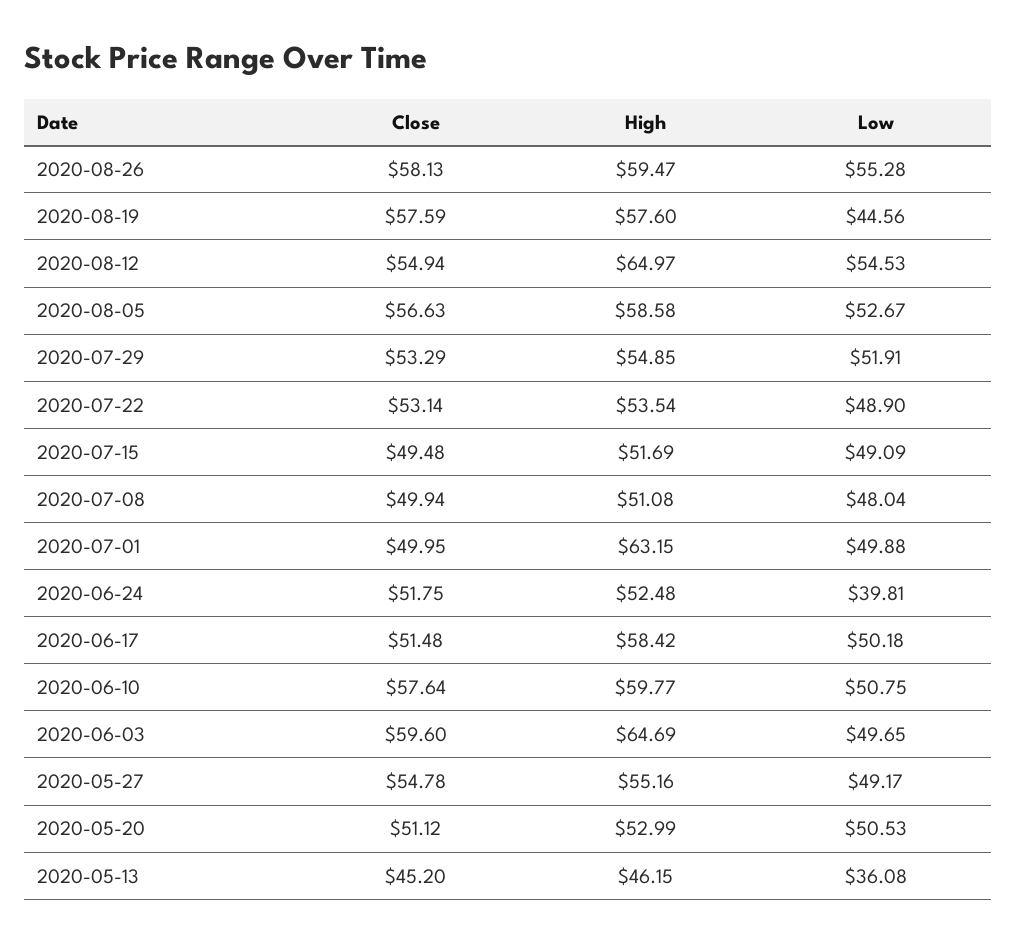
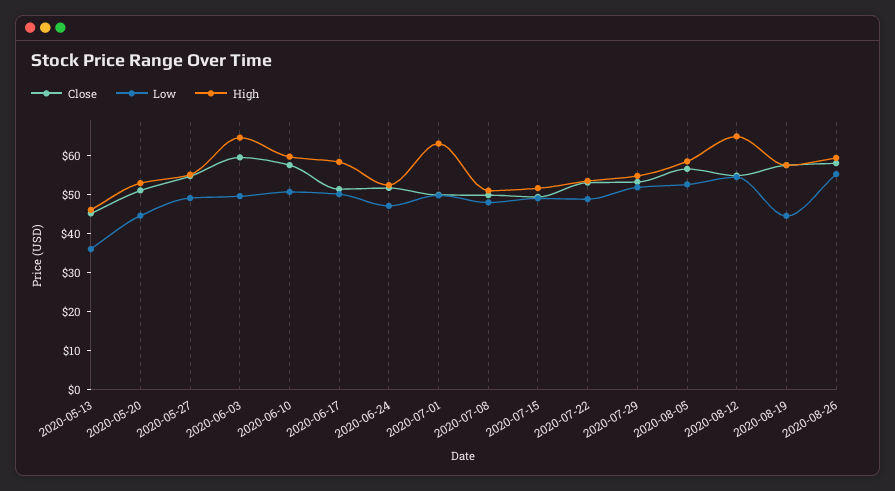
Low, 2020-06-24: 39.81 -> 47.5
Low, 2020-05-20: 50.53 -> 45

